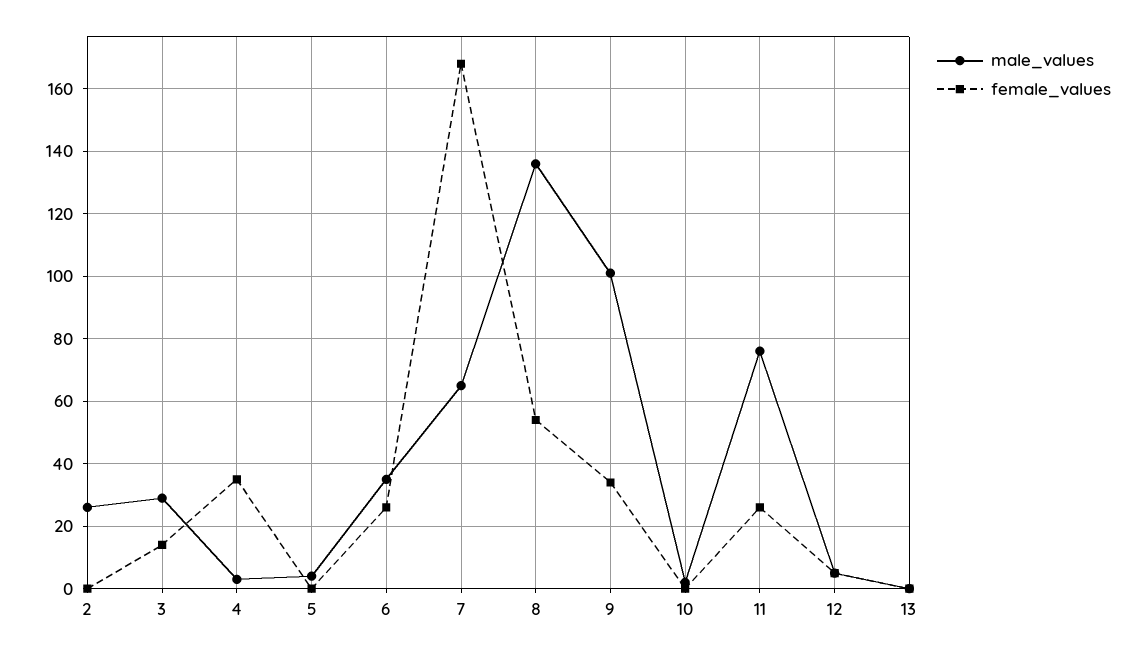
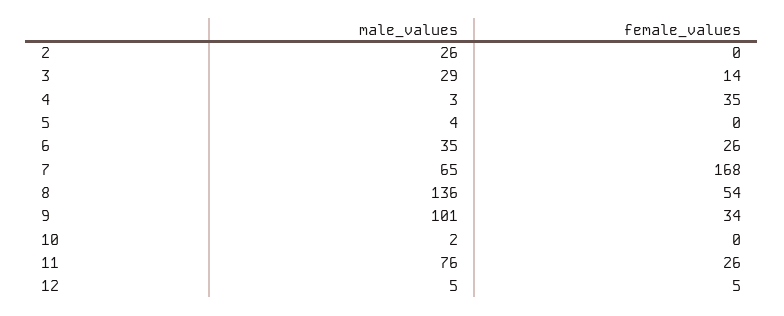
male_values, 13: 0 -> none
female_values, 13: 0 -> none

